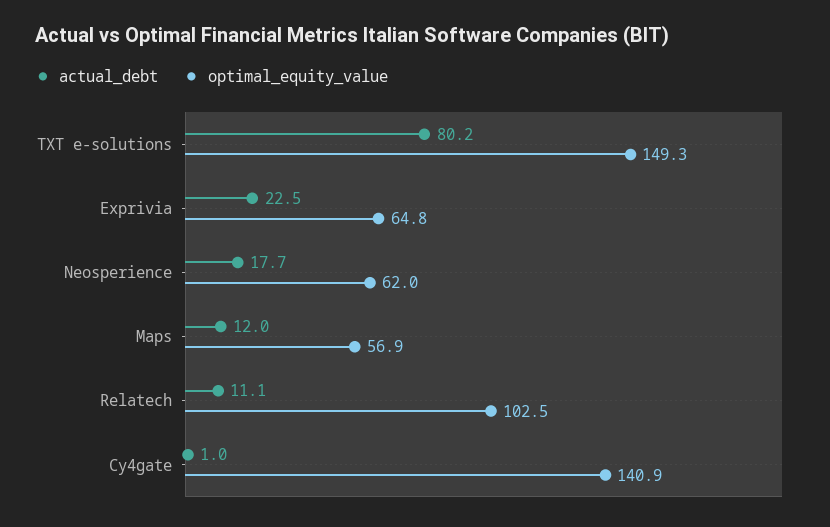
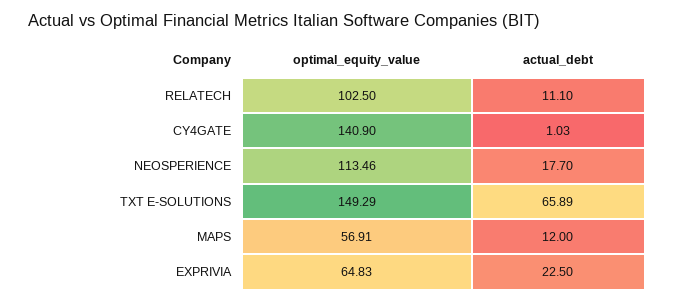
actual_debt, TXT e-solutions: 80.2 -> 65.89
optimal_equity_value, Neosperience: 62 -> 113.46

